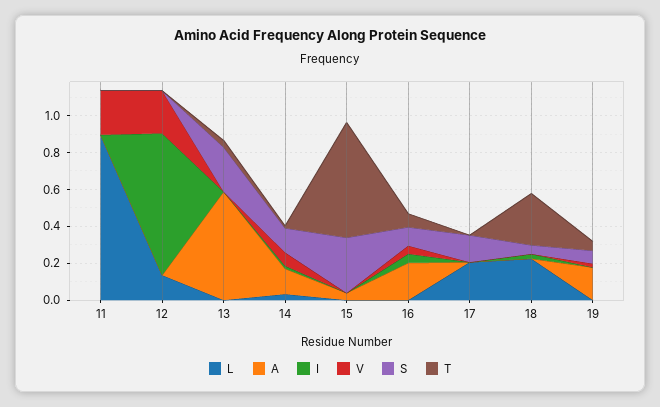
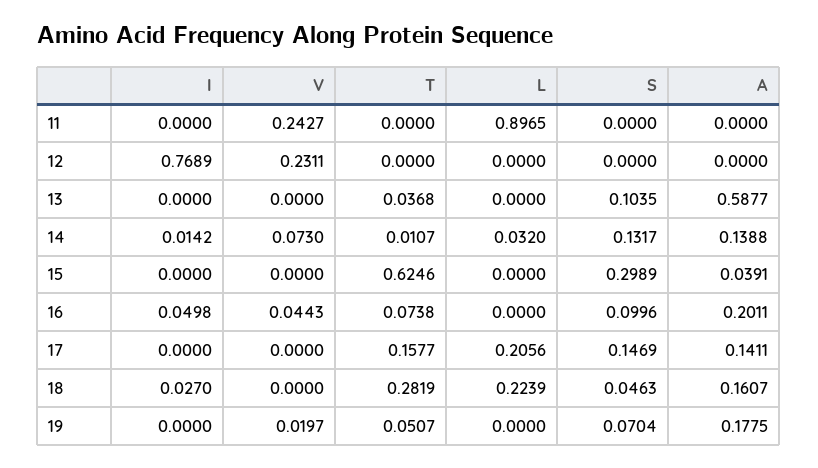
L, 12: 0.15 -> 0
S, 13: 0.25 -> 0.1035
A, 17: 0 -> 0.1411
T, 17: 0 -> 0.1577
A, 18: 0 -> 0.1607

